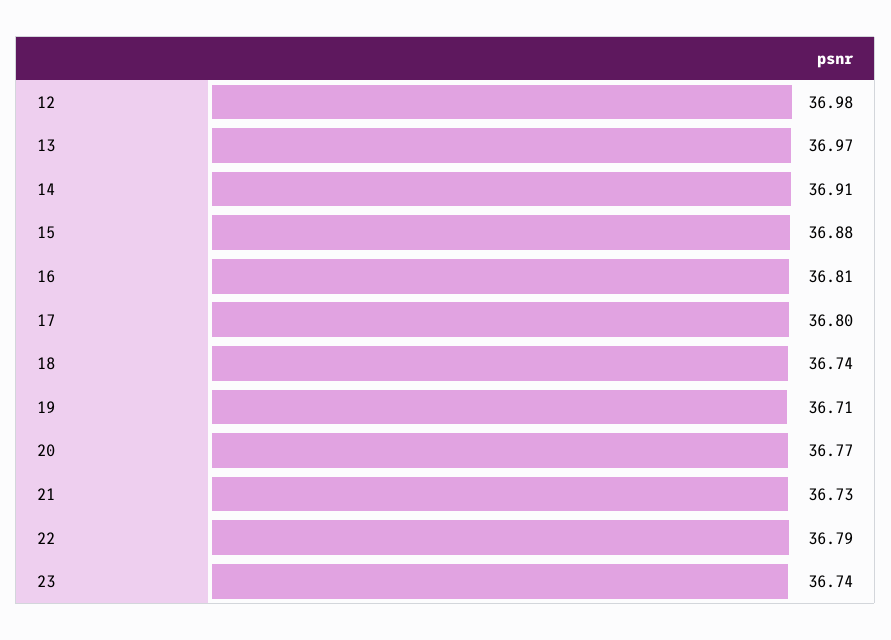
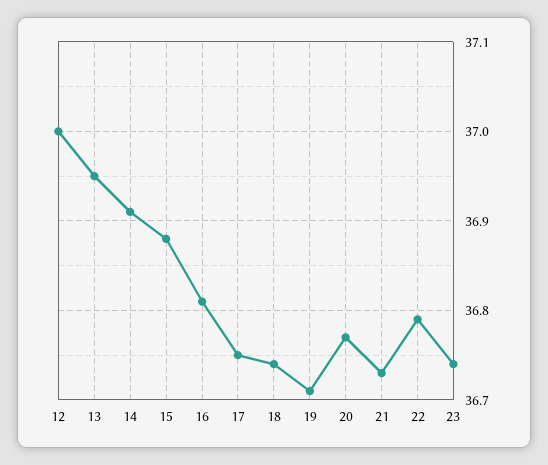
12: 36.98 -> 37
13: 36.97 -> 36.95
17: 36.8 -> 36.75

